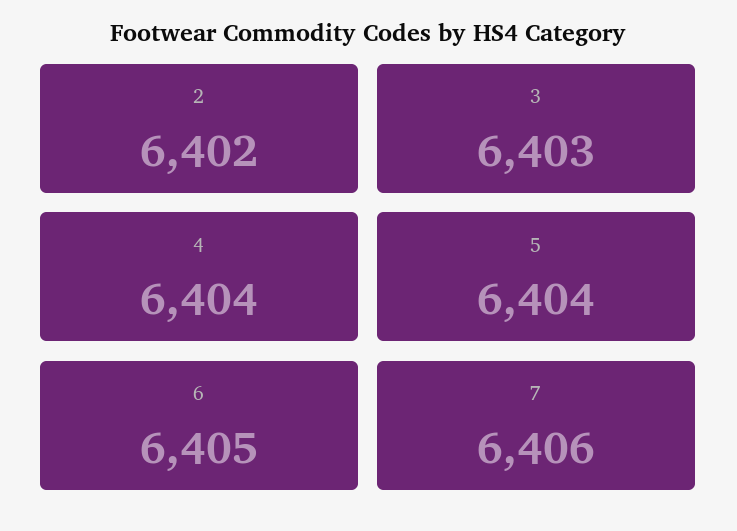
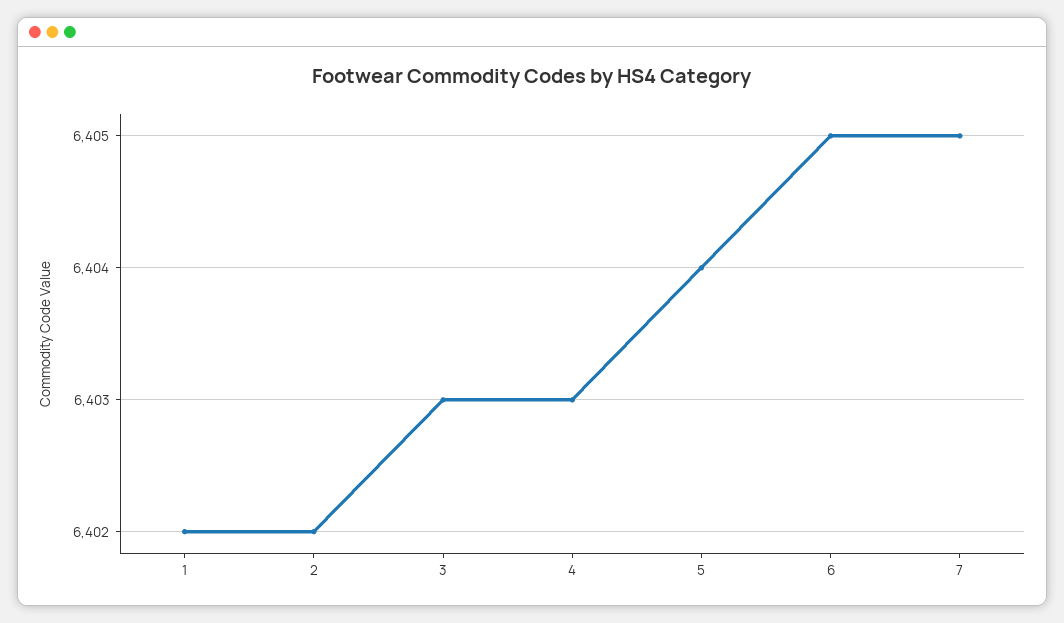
4: 6404 -> 6403
7: 6406 -> 6405
1: none -> 6402

